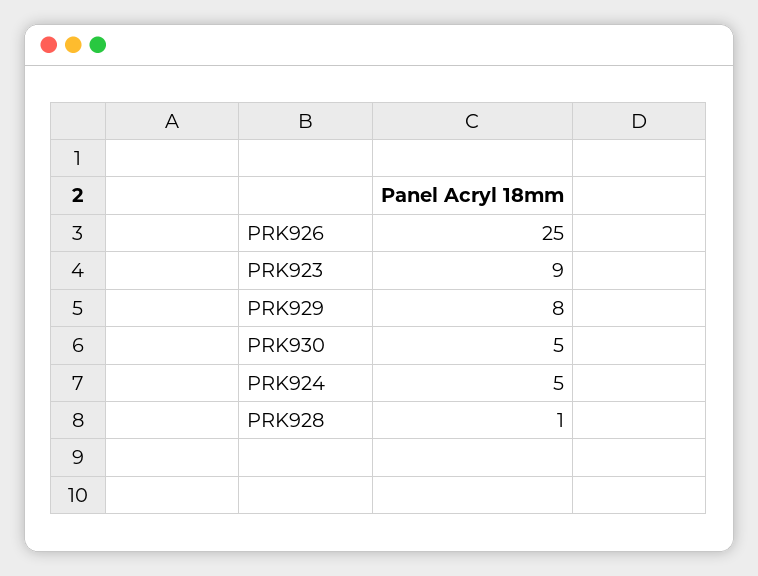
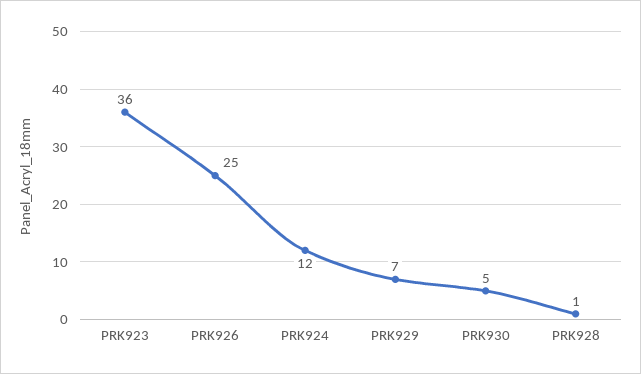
PRK923: 9 -> 36
PRK929: 8 -> 7
PRK924: 5 -> 12

